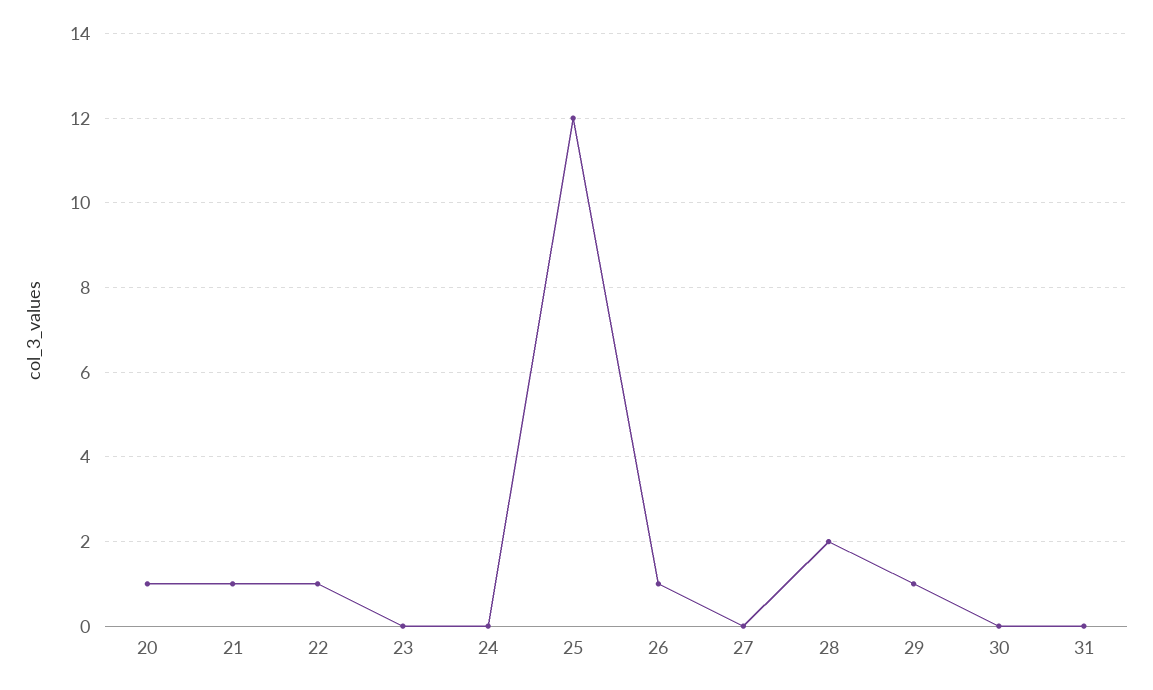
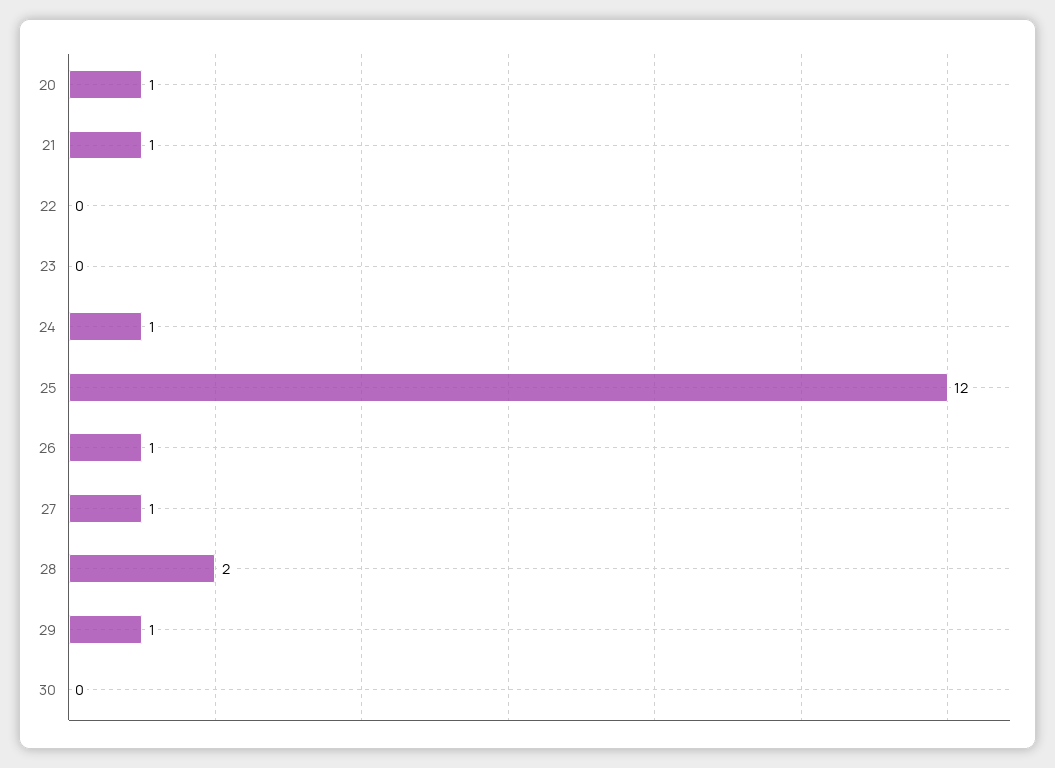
22: 1 -> 0
24: 0 -> 1
27: 0 -> 1
31: 0 -> none

